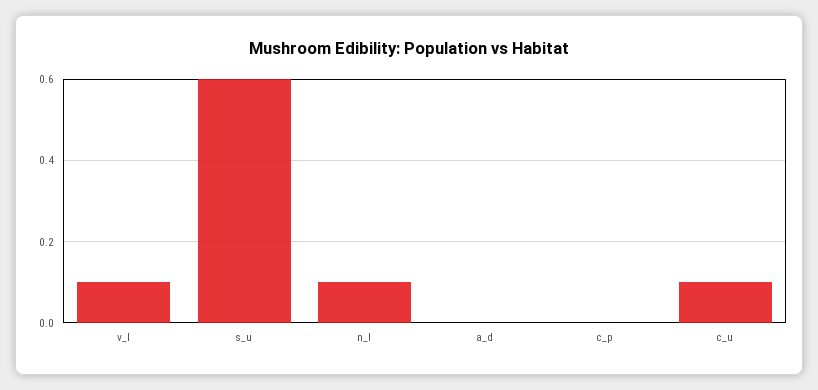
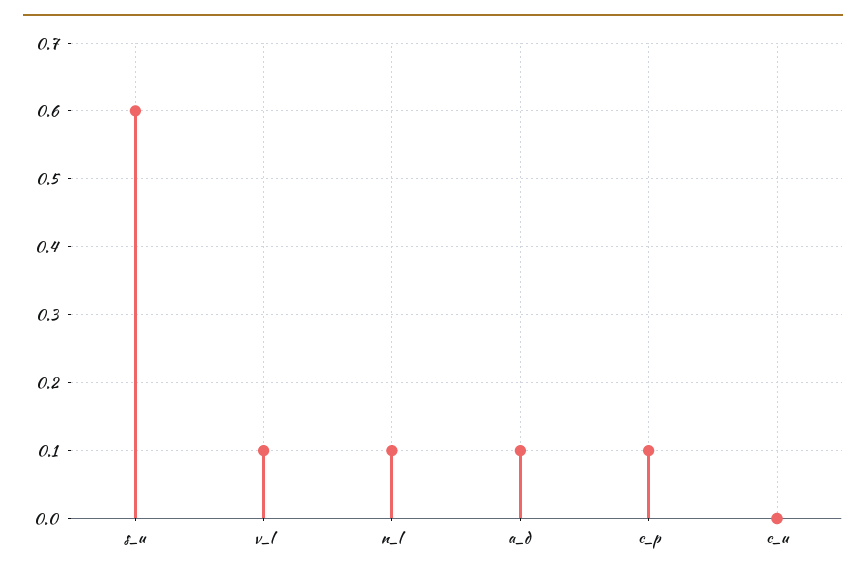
a_d: 0 -> 0.1
c_p: 0 -> 0.1
c_u: 0.1 -> 0

